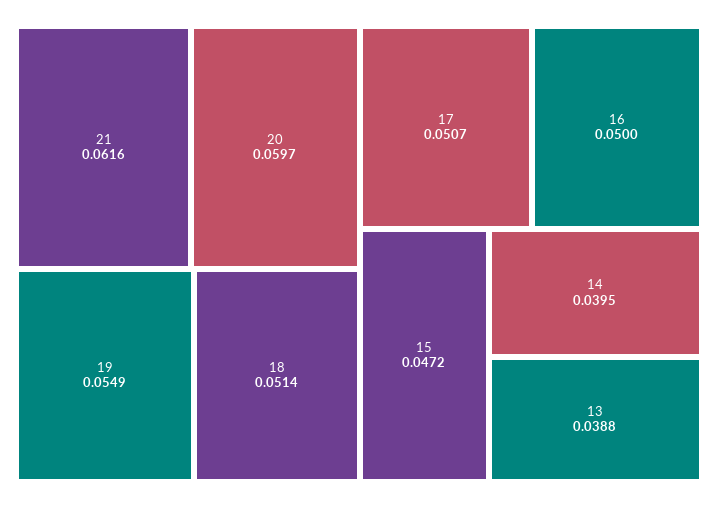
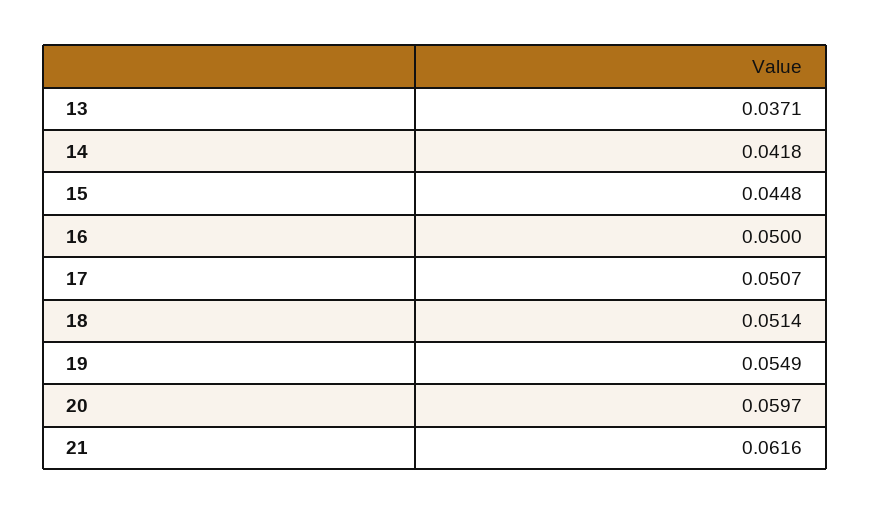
15: 0.0472 -> 0.0448
14: 0.0395 -> 0.0418
13: 0.0388 -> 0.0371

